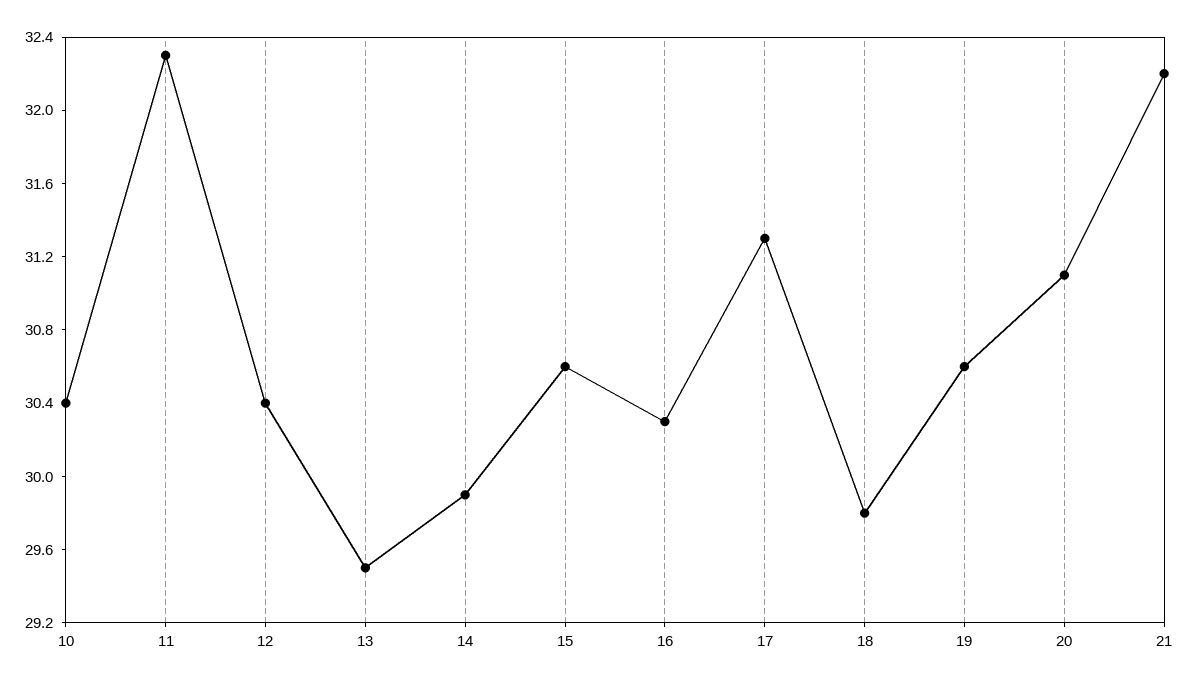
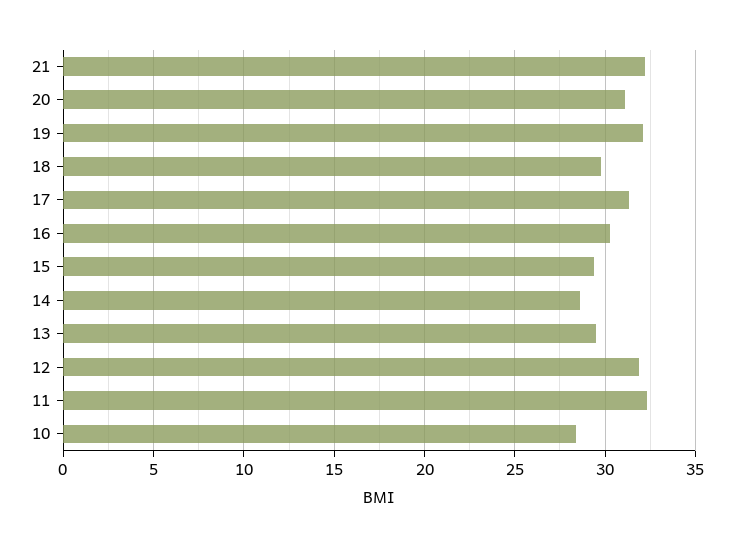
10: 30.4 -> 28.5
12: 30.4 -> 32
14: 29.9 -> 28.5
15: 30.6 -> 29.5
19: 30.6 -> 32

